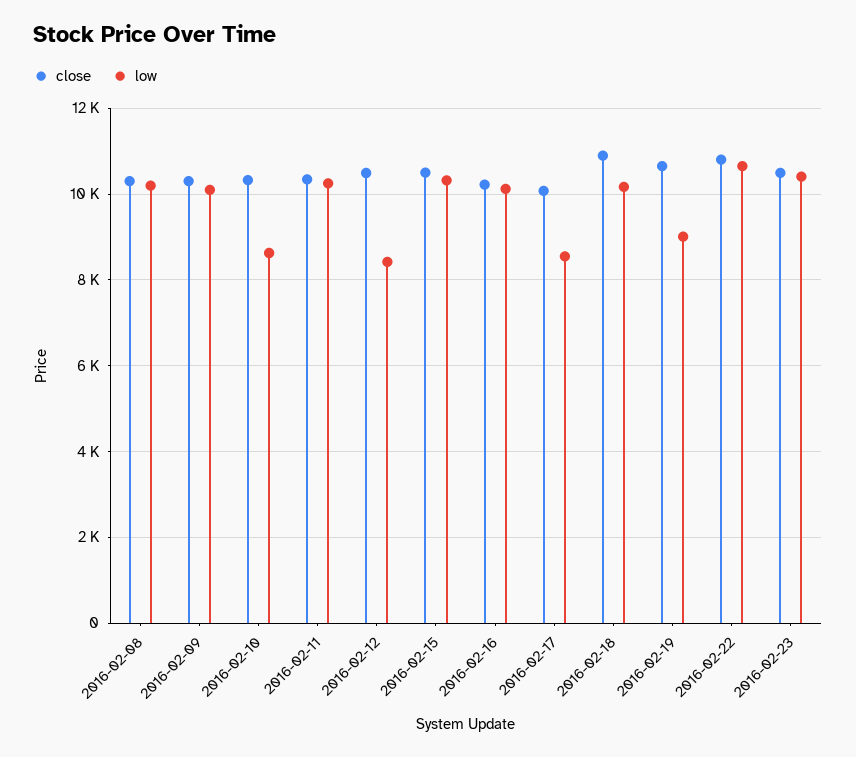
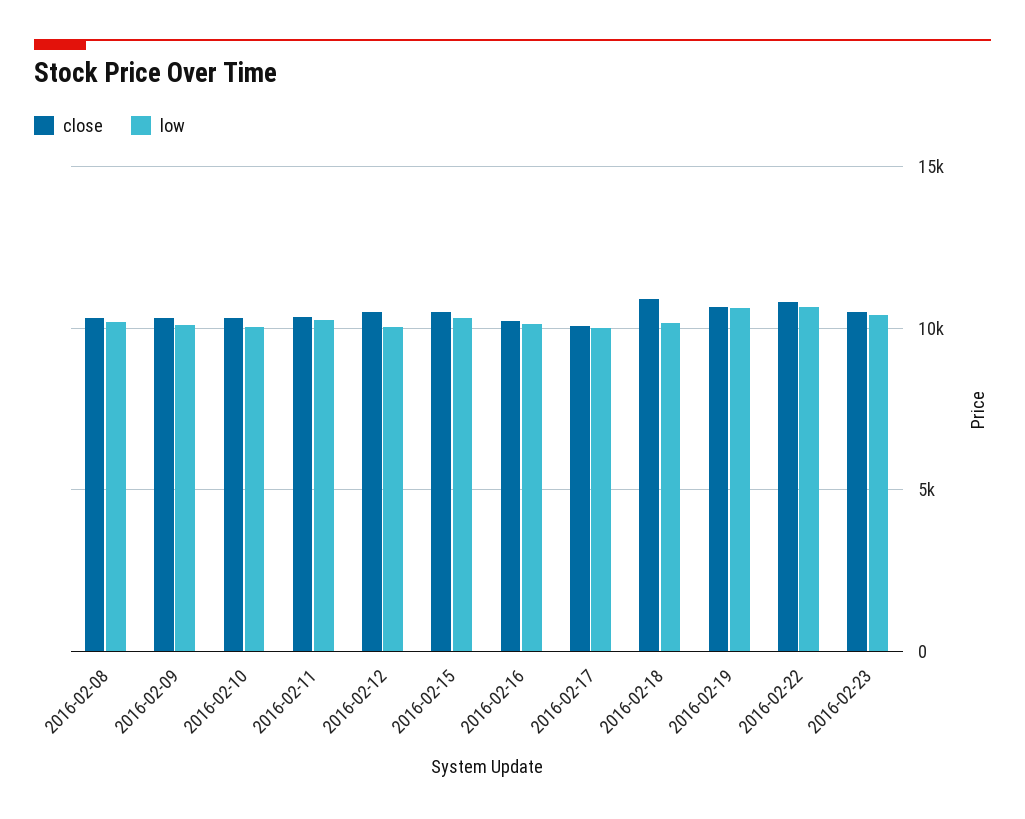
low, 2016-02-10: 8600 -> 10000
low, 2016-02-12: 8400 -> 10000
low, 2016-02-17: 8600 -> 10000
low, 2016-02-19: 9000 -> 10500

